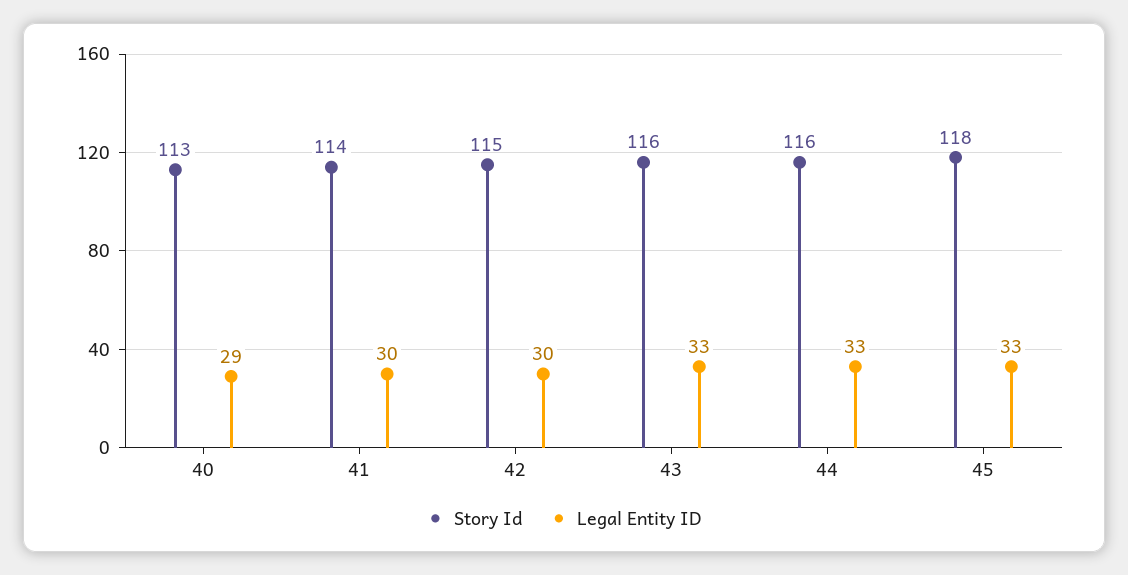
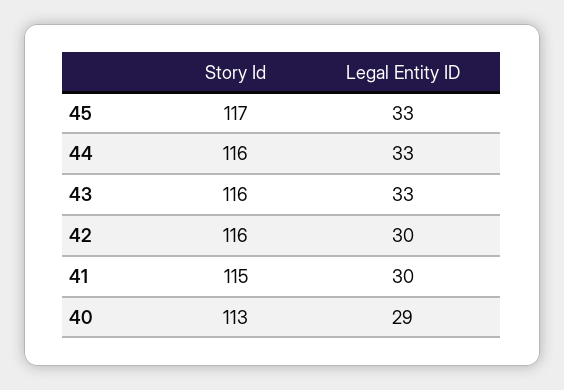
Story Id, 41: 114 -> 115
Story Id, 42: 115 -> 116
Story Id, 45: 118 -> 117

